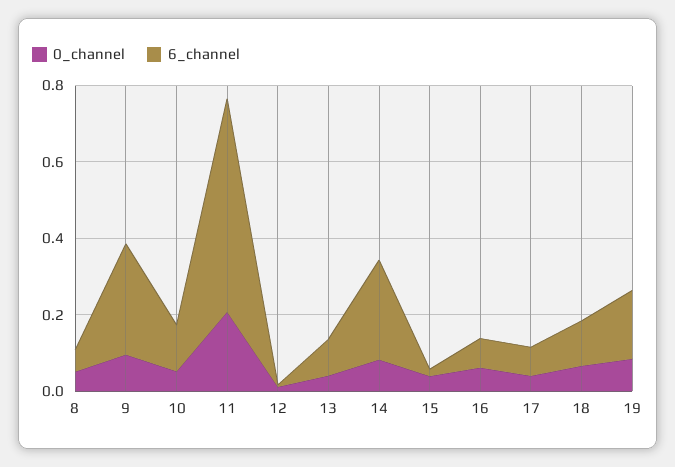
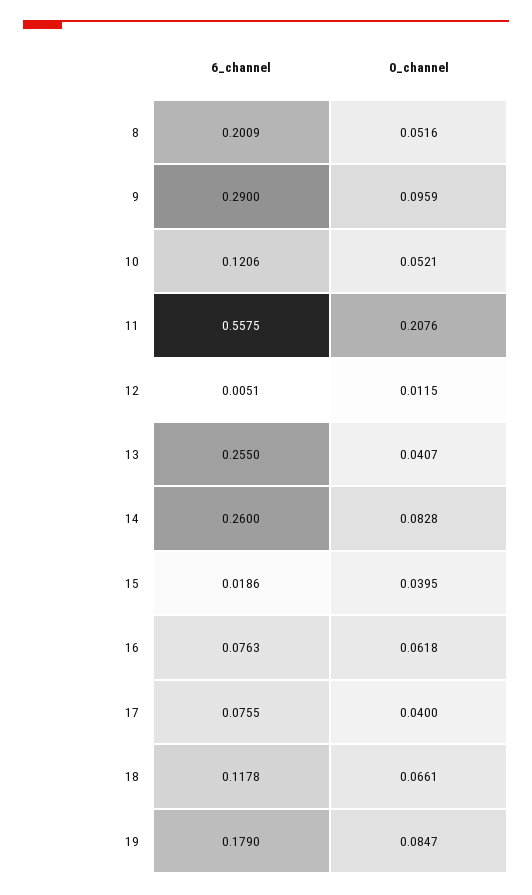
6_channel, 8: 0.05 -> 0.2009
6_channel, 13: 0.1 -> 0.255

